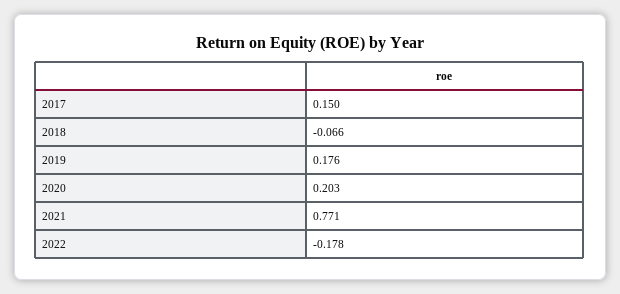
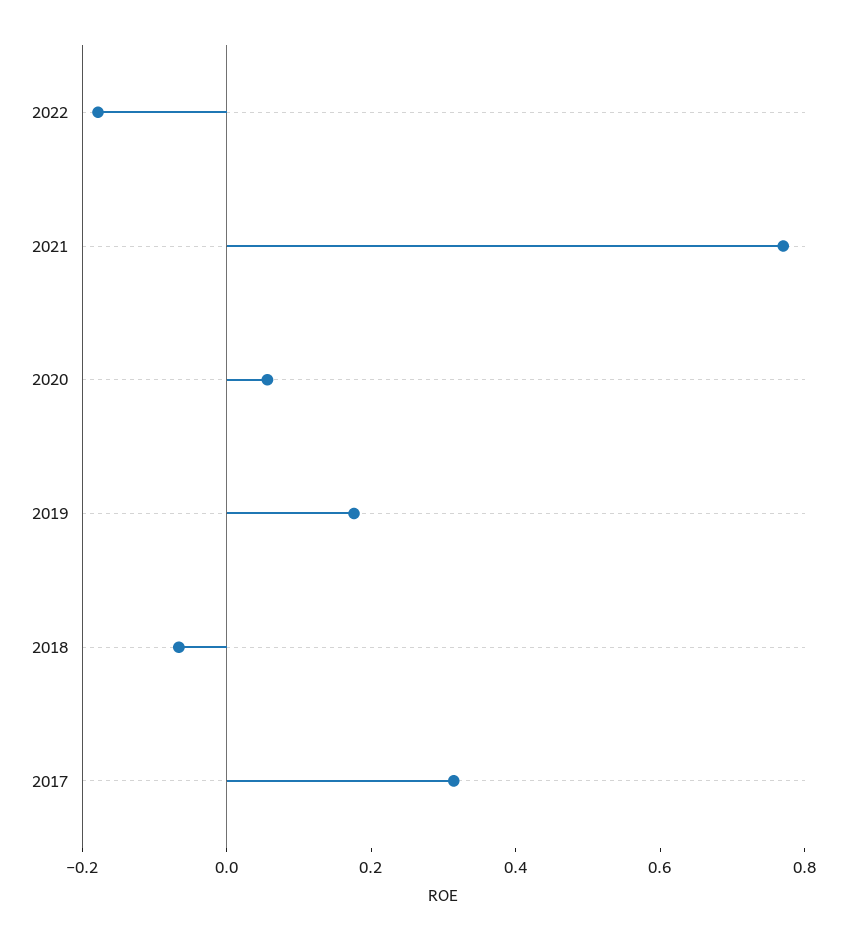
2017: 0.15 -> 0.3
2020: 0.203 -> 0.05

